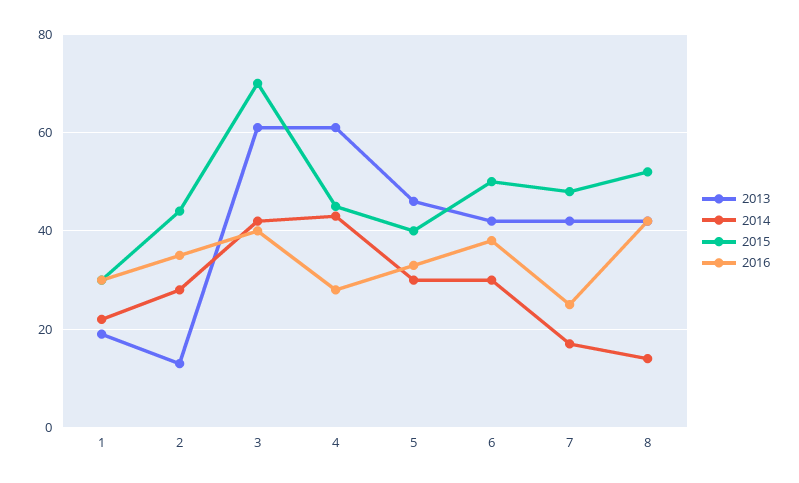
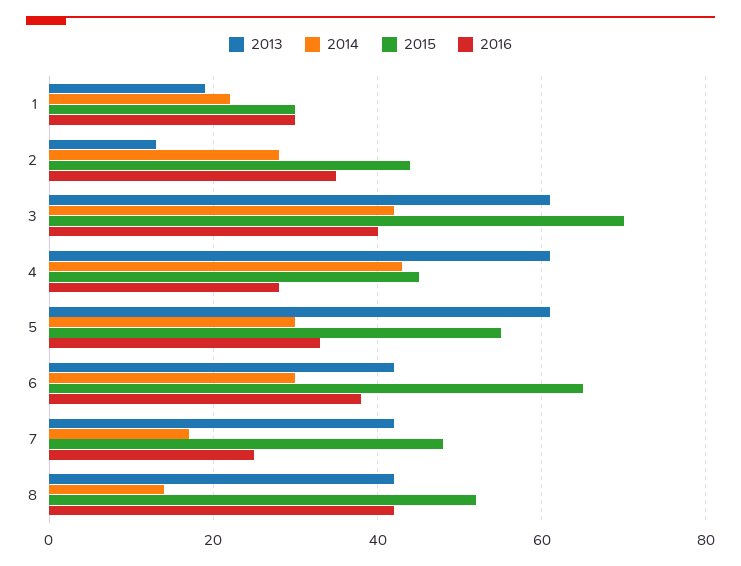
2013, 5: 45 -> 60
2015, 5: 40 -> 55
2015, 6: 50 -> 65

